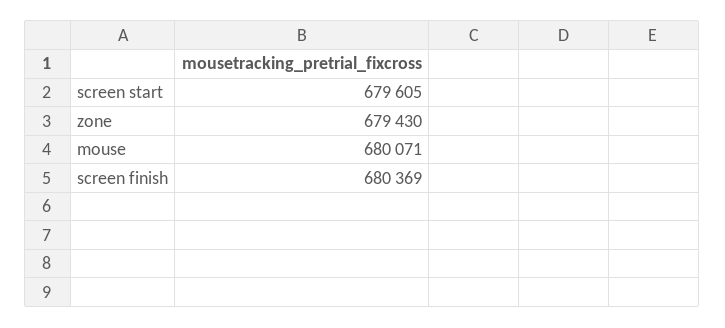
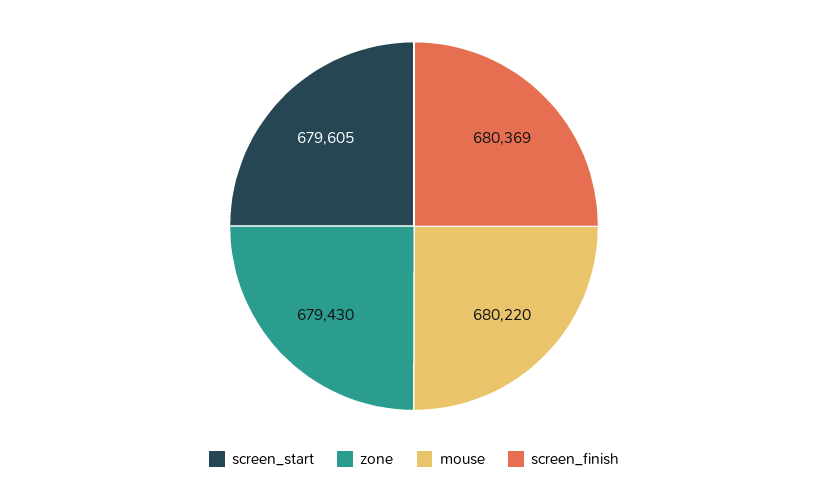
mouse: 680071 -> 680220

